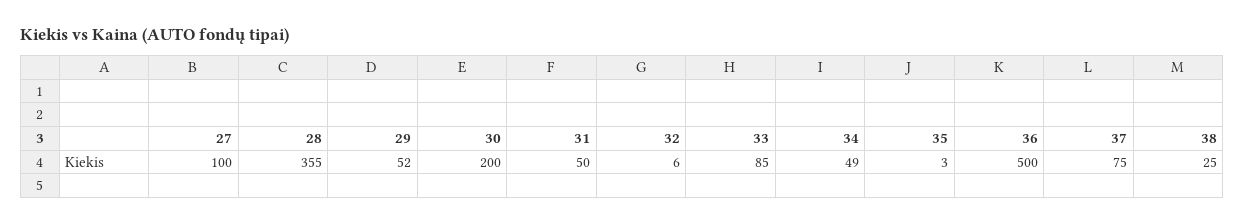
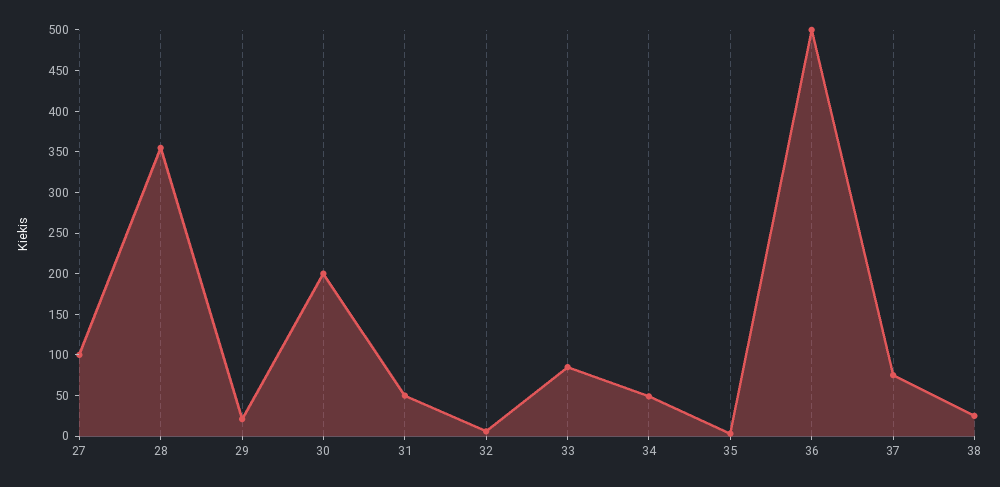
29: 52 -> 20

